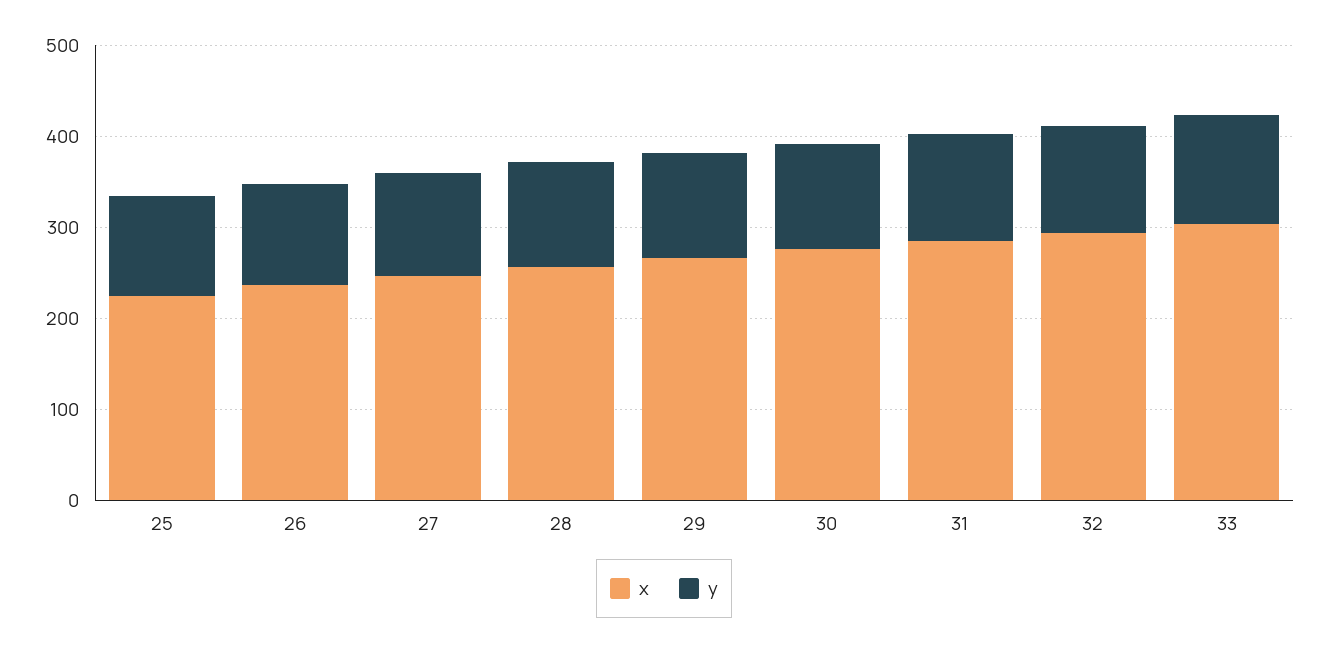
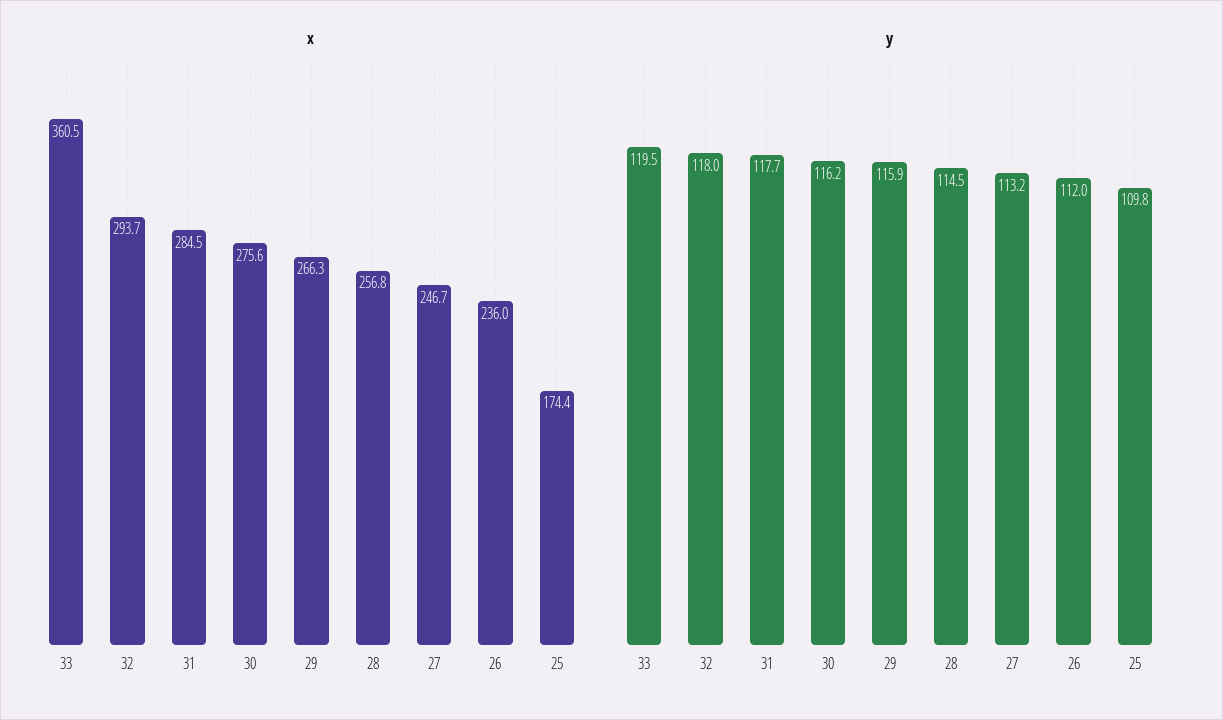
x, 25: 220 -> 174.4
x, 33: 300 -> 360.5

